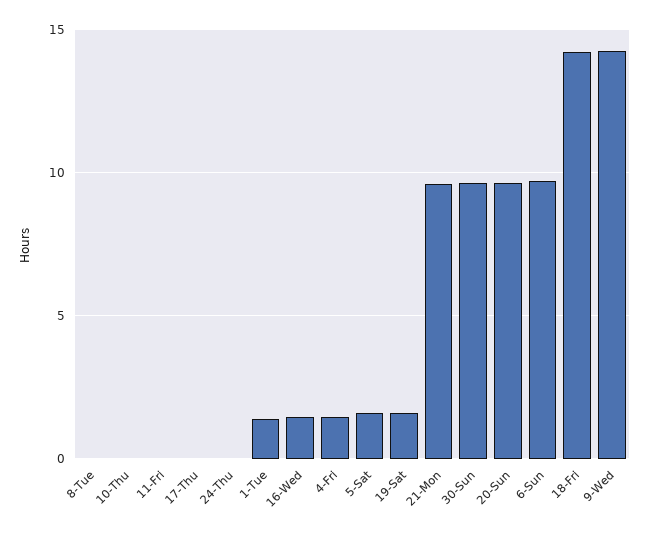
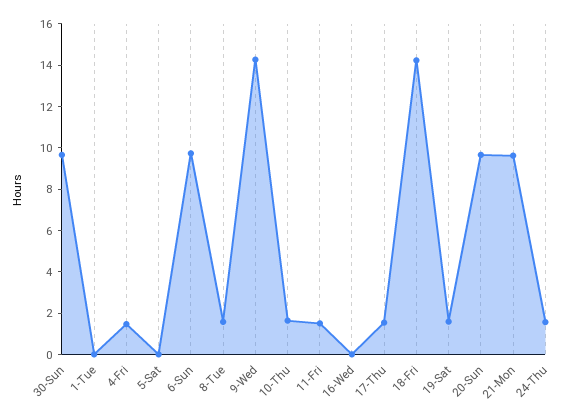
8-Tue: 0 -> 1.5
10-Thu: 0 -> 1.5
11-Fri: 0 -> 1.5
17-Thu: 0 -> 1.5
24-Thu: 0 -> 1.5
1-Tue: 1.5 -> 0
16-Wed: 1.5 -> 0
5-Sat: 1.5 -> 0

